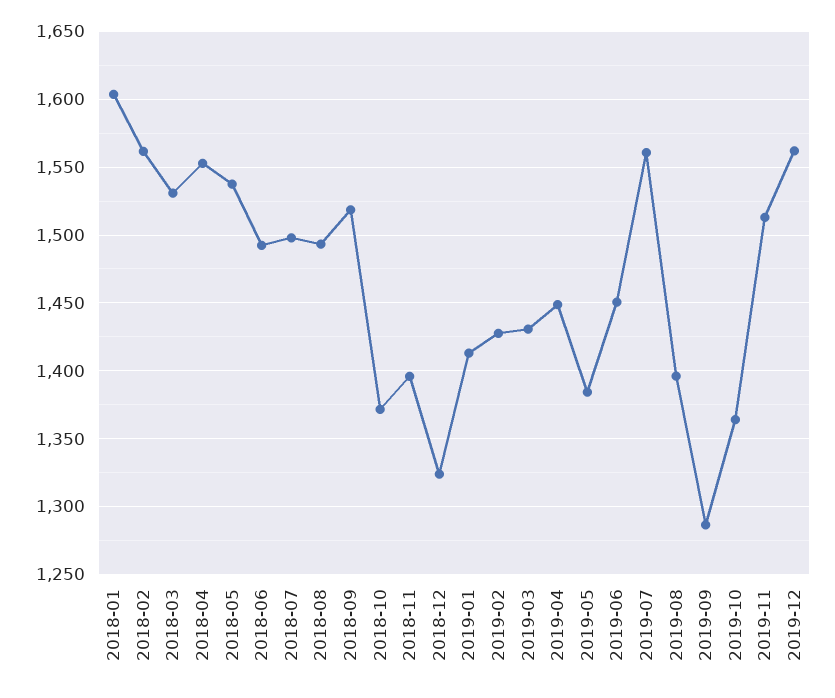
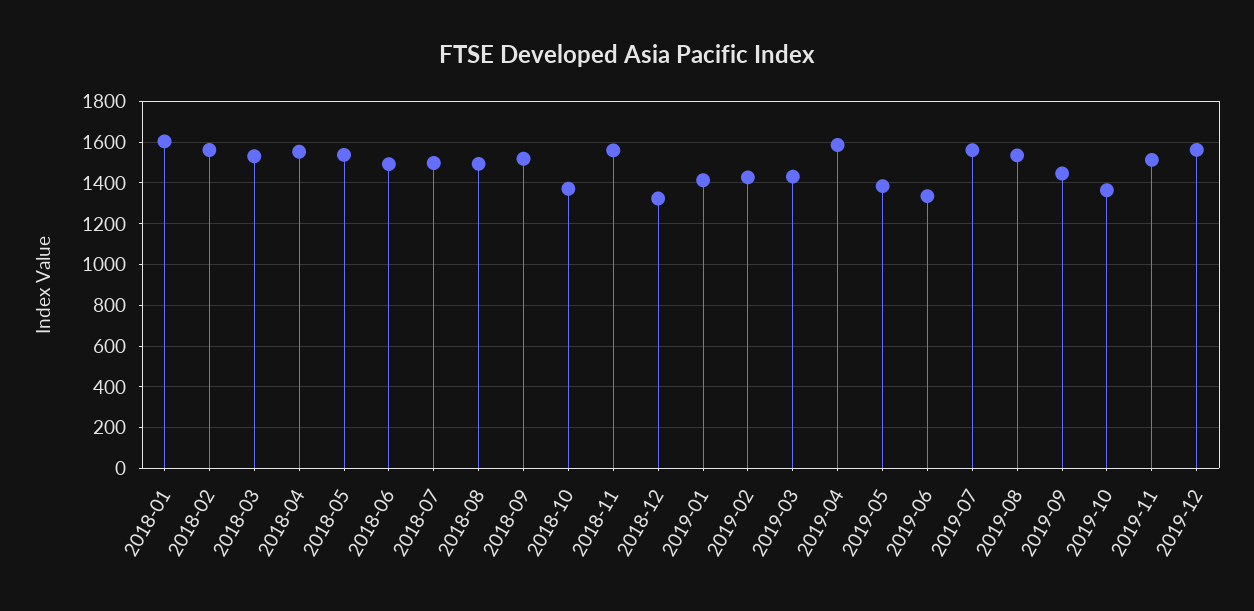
2018-11: 1395 -> 1550
2019-04: 1450 -> 1600
2019-06: 1450 -> 1350
2019-08: 1395 -> 1550
2019-09: 1285 -> 1450

